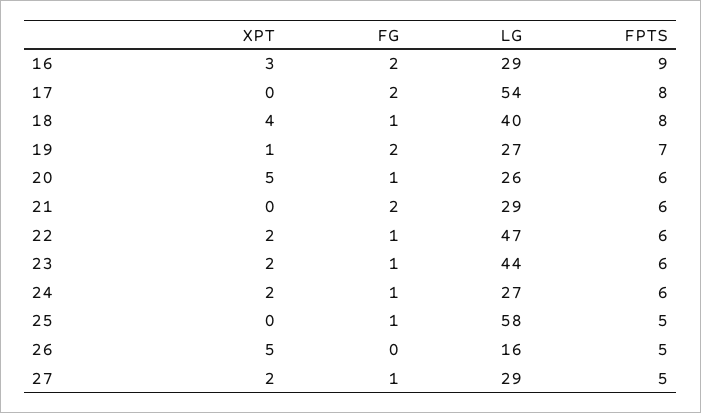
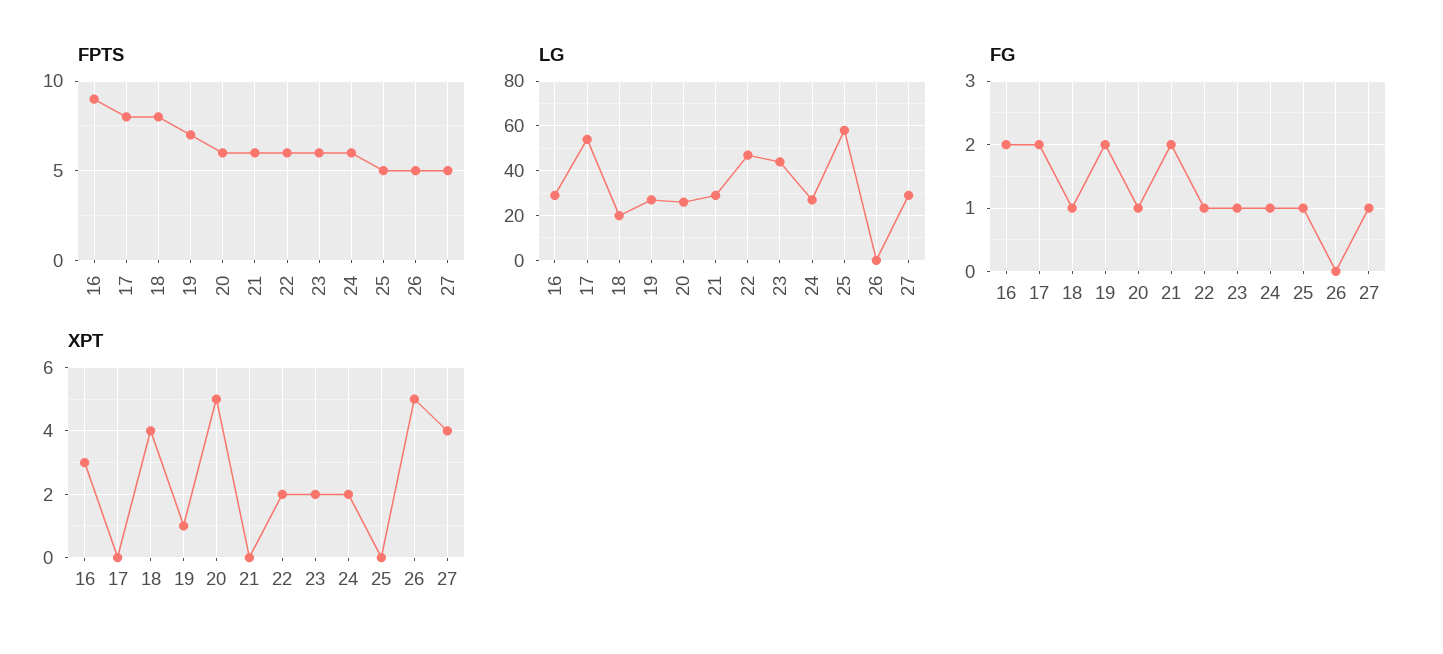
LG, 18: 40 -> 20
LG, 26: 16 -> 0
XPT, 27: 2 -> 4

